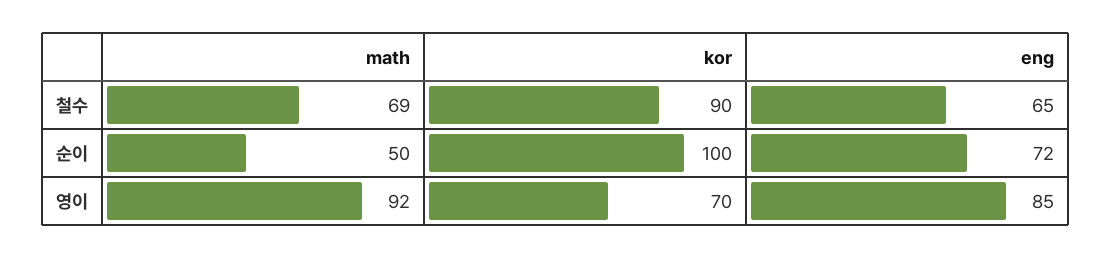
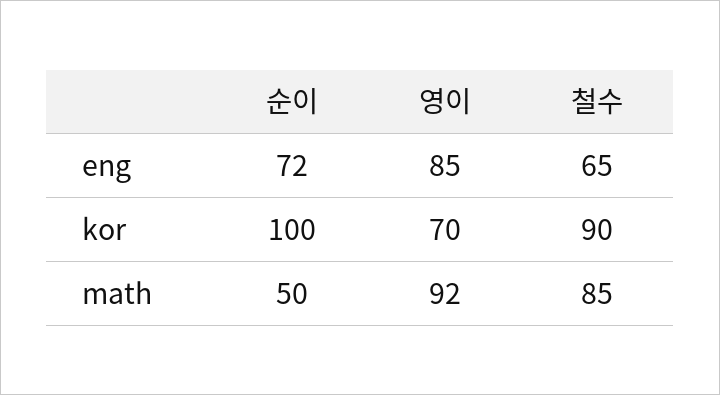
math, 철수: 69 -> 85

